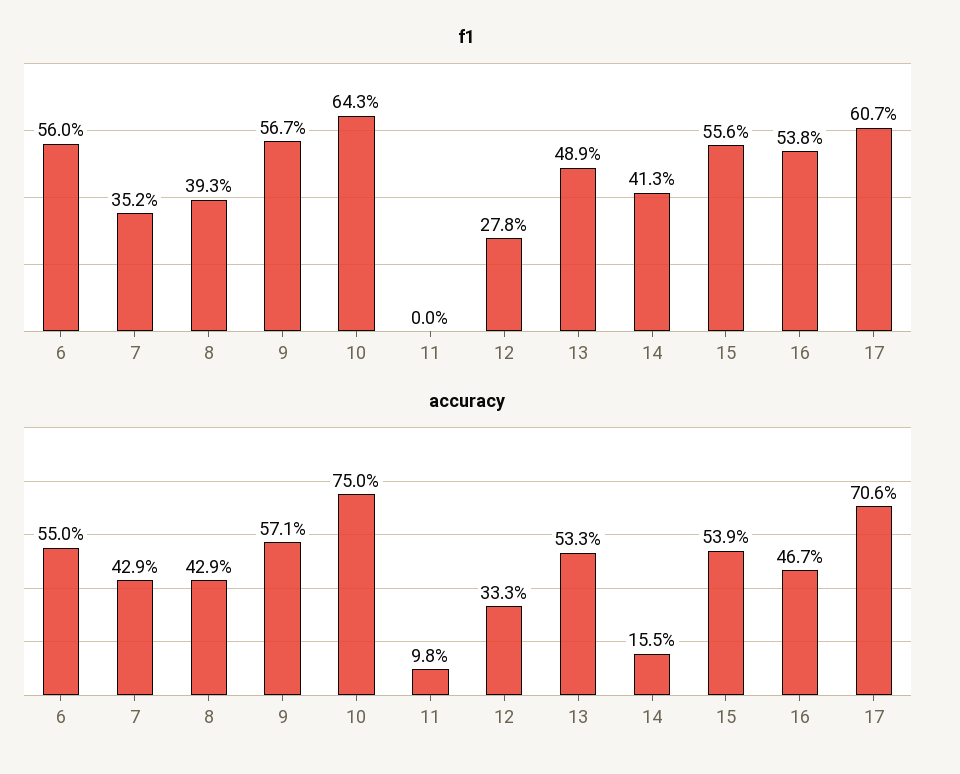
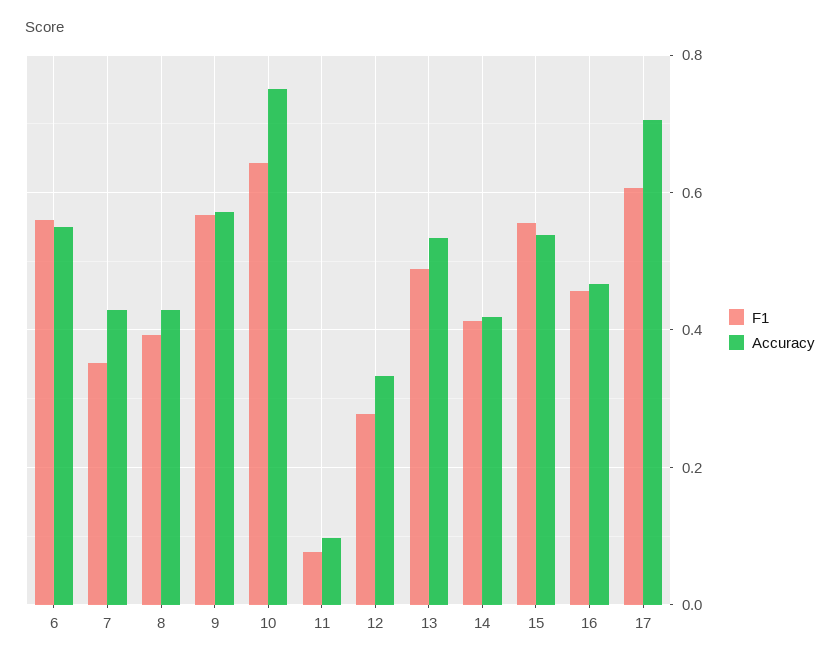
f1, 11: 0 -> 0.08
f1, 16: 0.538 -> 0.46
accuracy, 14: 0.155 -> 0.42

